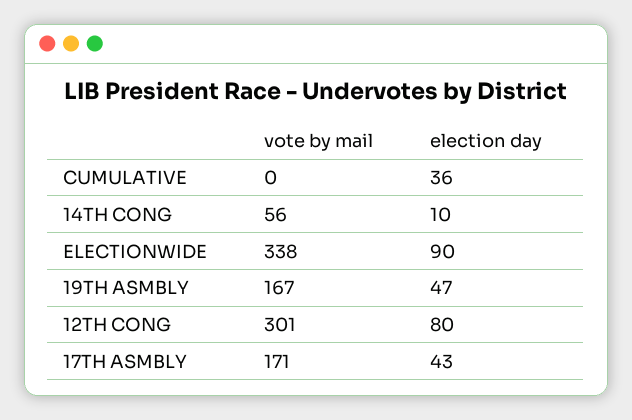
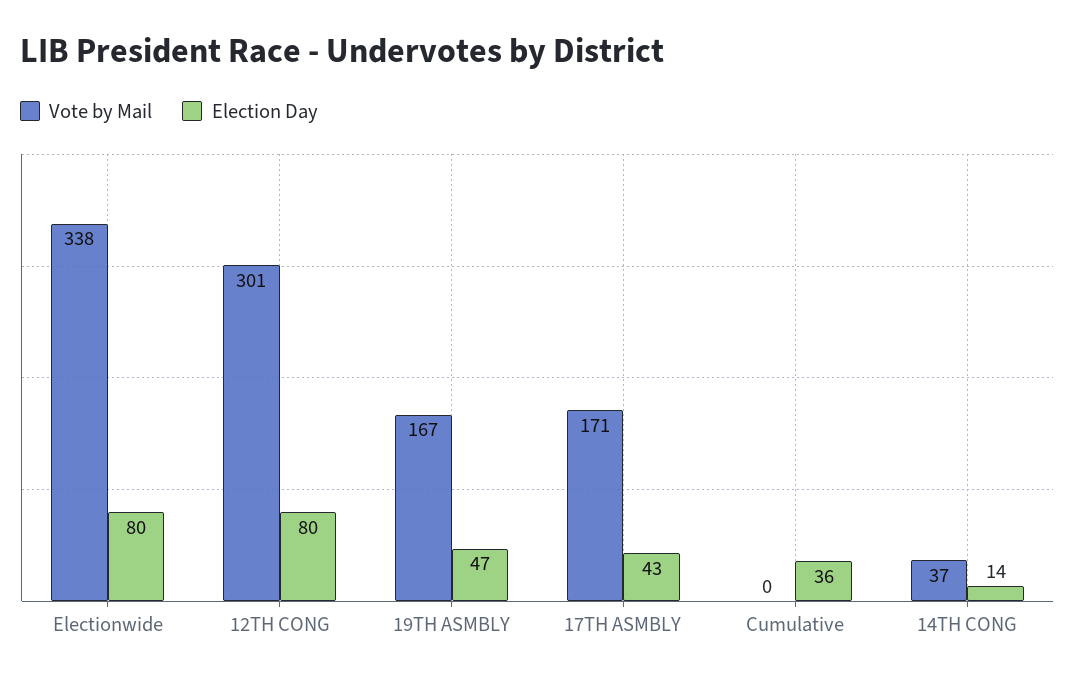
vote by mail, 14TH CONG: 56 -> 37
election day, 14TH CONG: 10 -> 14
election day, ELECTIONWIDE: 90 -> 80

